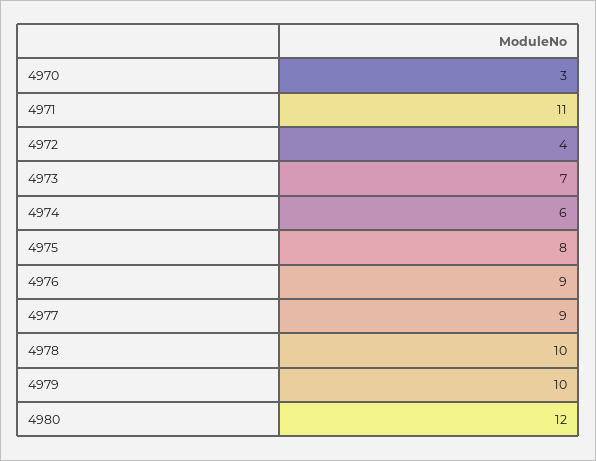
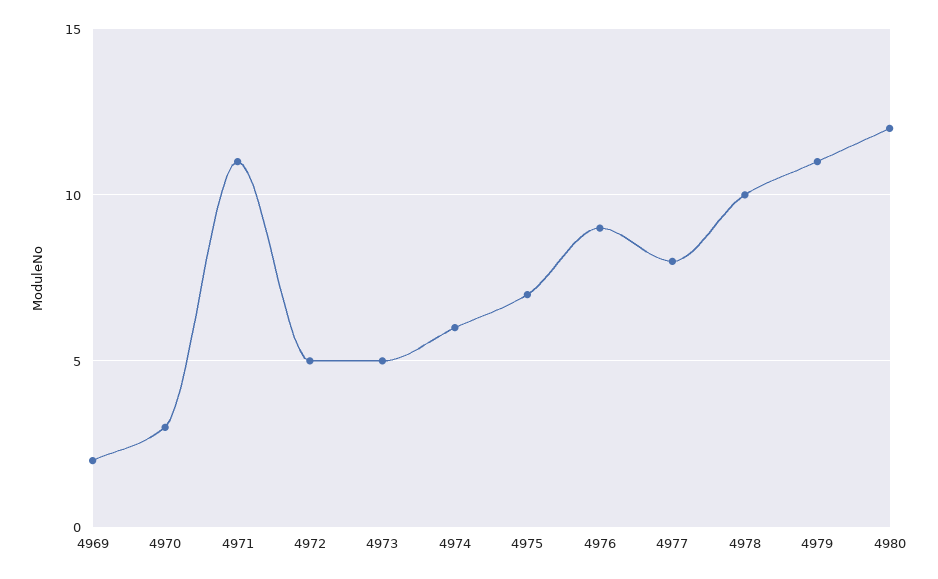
4972: 4 -> 5
4973: 7 -> 5
4975: 8 -> 7
4977: 9 -> 8
4979: 10 -> 11
4969: none -> 2

